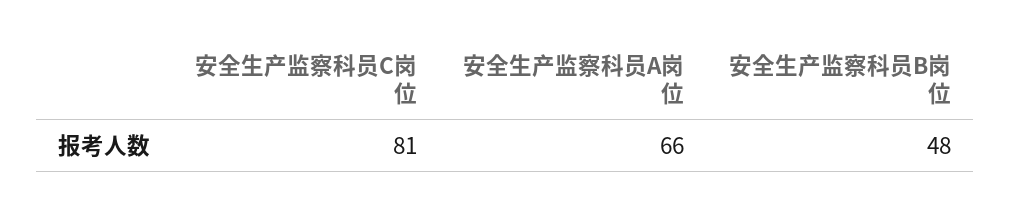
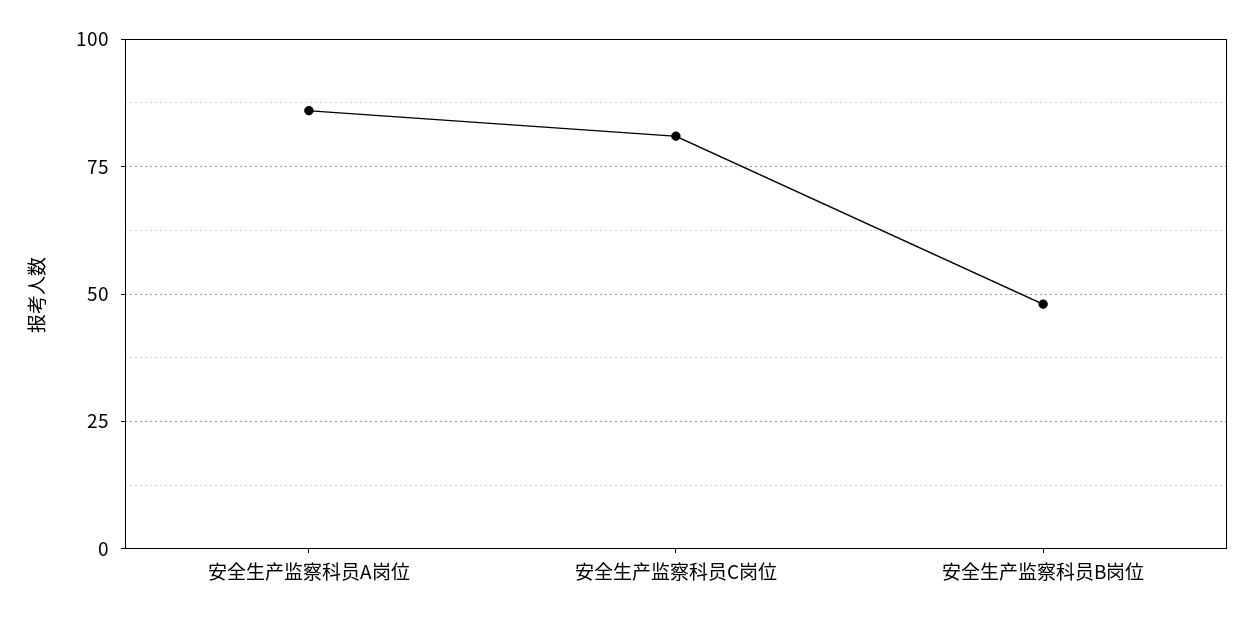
安全生产监察科员A岗位: 66 -> 85

